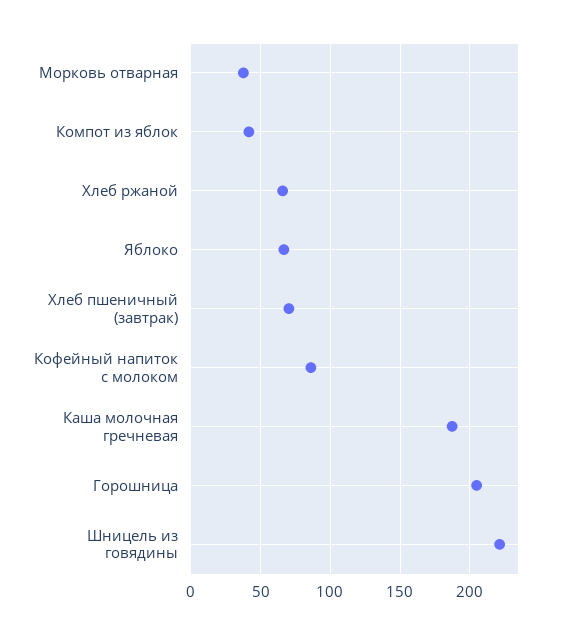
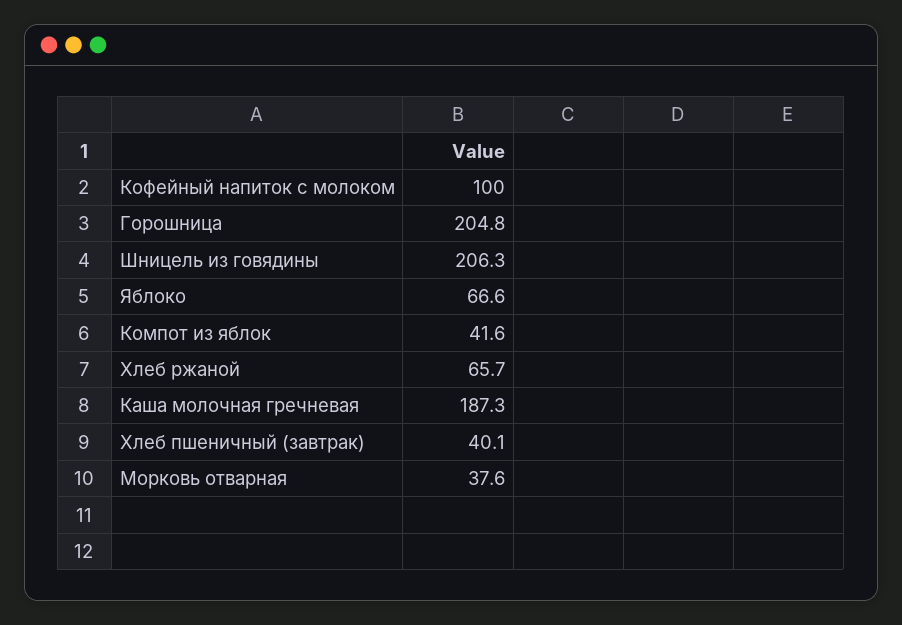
Хлеб пшеничный (завтрак): 70 -> 40.1
Кофейный напиток с молоком: 85 -> 100
Шницель из говядины: 220 -> 206.3

